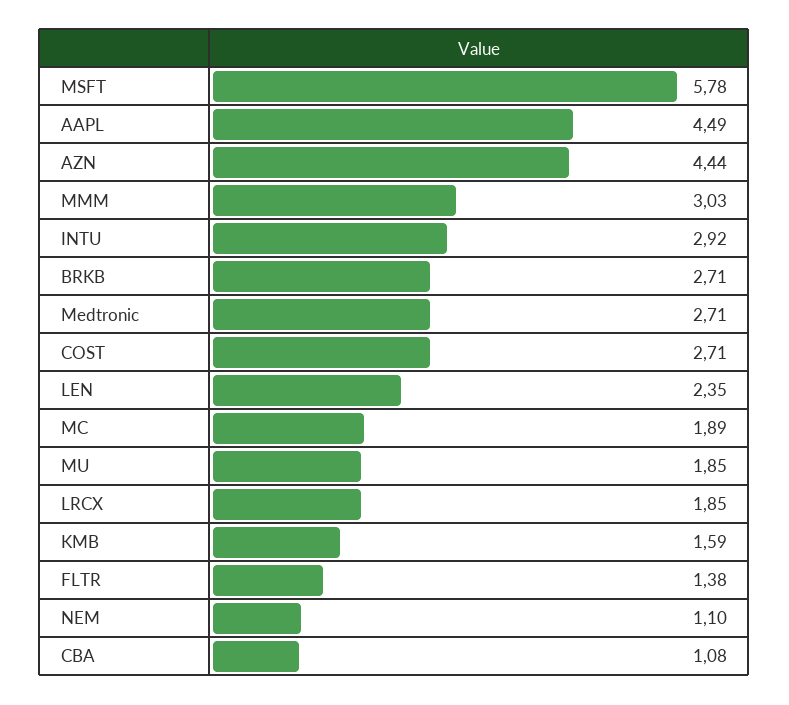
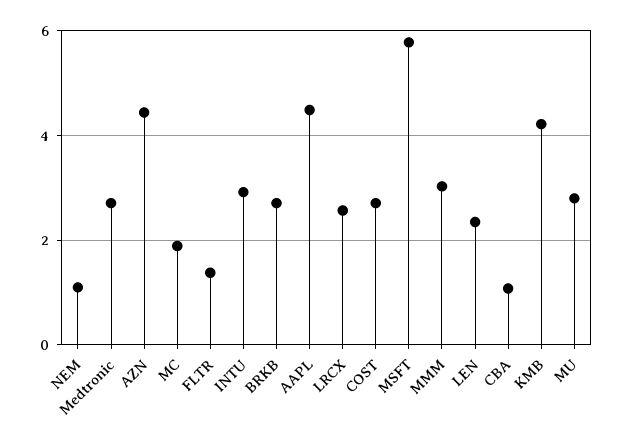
MU: 1.85 -> 2.8
LRCX: 1.85 -> 2.6
KMB: 1.59 -> 4.2

